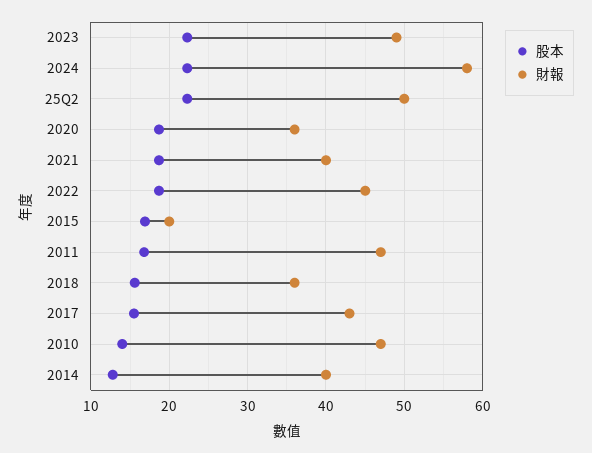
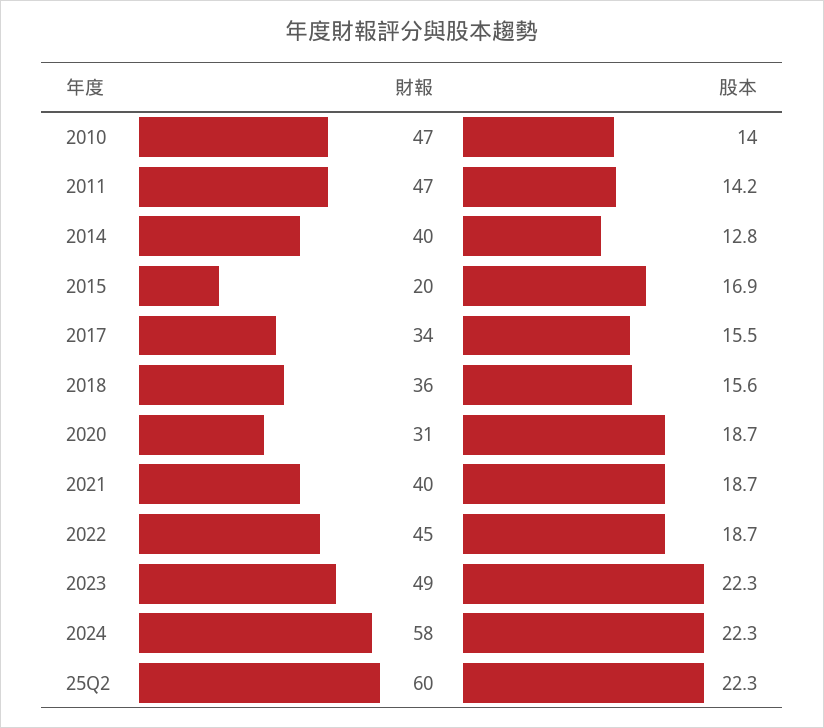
財報, 25Q2: 50 -> 60
財報, 2020: 36 -> 31
股本, 2011: 17 -> 14.2
財報, 2017: 43 -> 34

